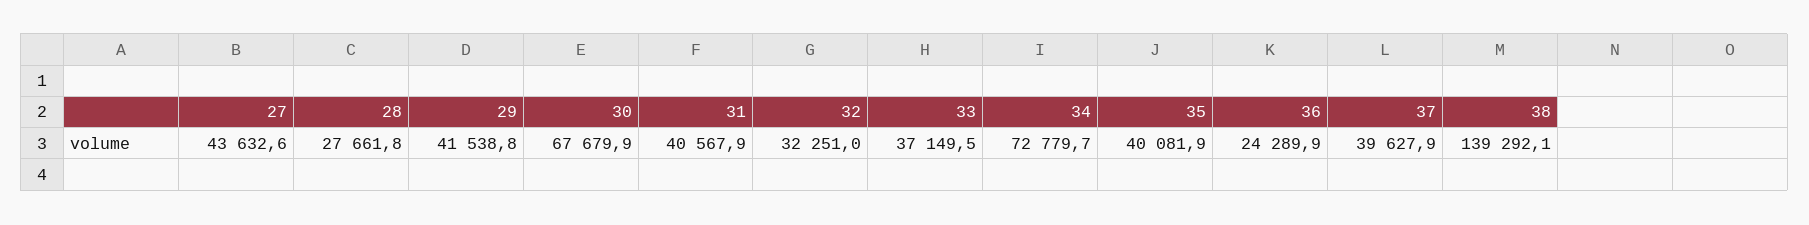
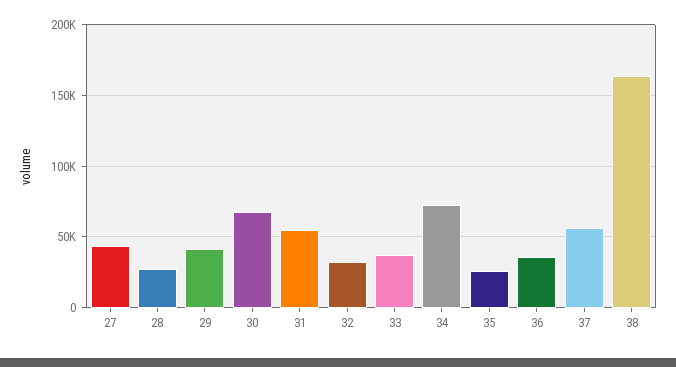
31: 40567.9 -> 55000
35: 40081.9 -> 25000
36: 24289.9 -> 35000
37: 39627.9 -> 55000
38: 139292.1 -> 165000

